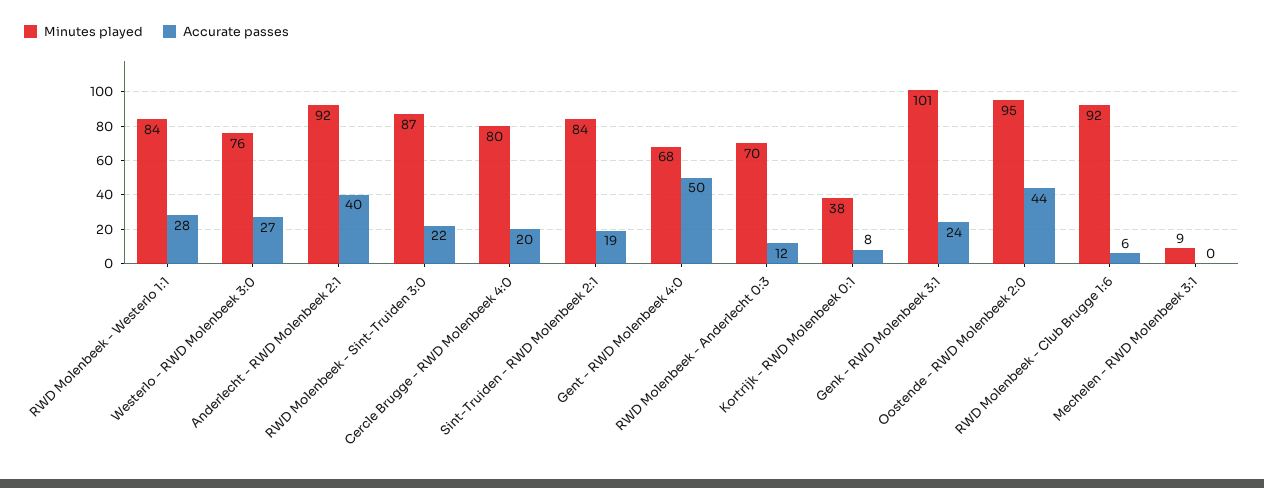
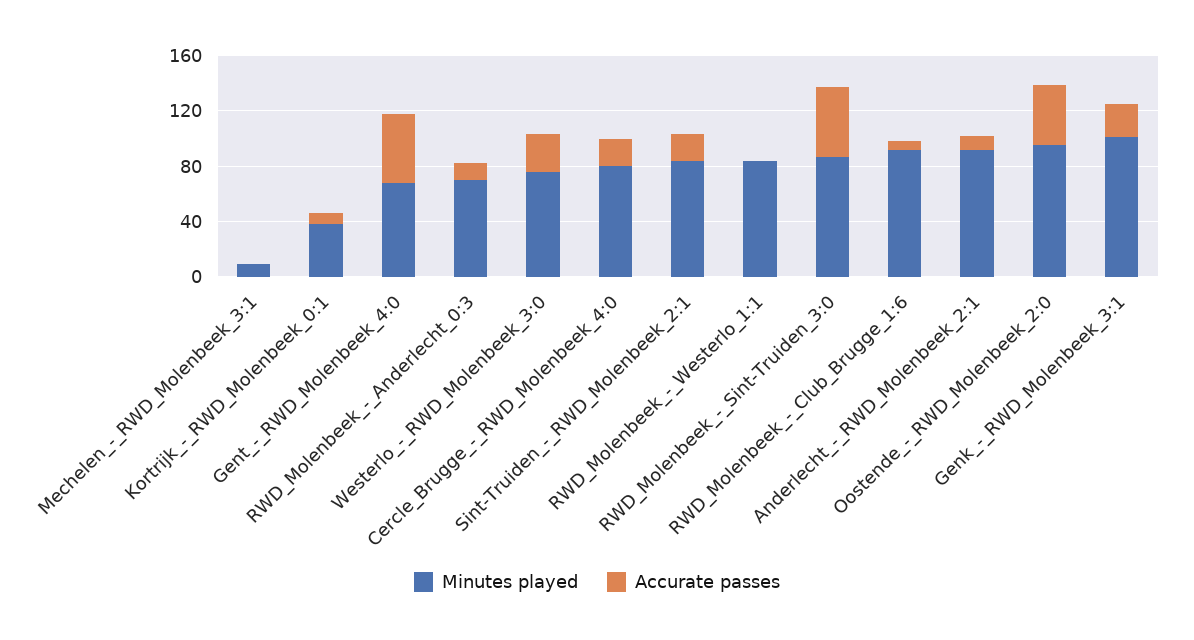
Accurate passes, RWD Molenbeek - Westerlo 1:1: 28 -> 0
Accurate passes, Anderlecht - RWD Molenbeek 2:1: 40 -> 10
Accurate passes, RWD Molenbeek - Sint-Truiden 3:0: 22 -> 50

